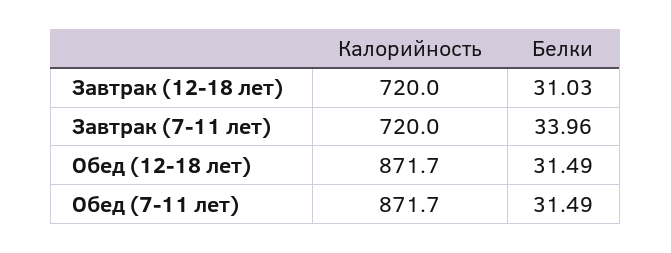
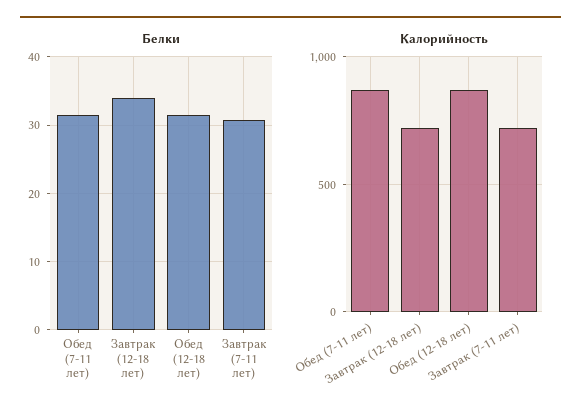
Белки, Завтрак (12-18 лет): 31.03 -> 34
Белки, Завтрак (7-11 лет): 33.96 -> 31

